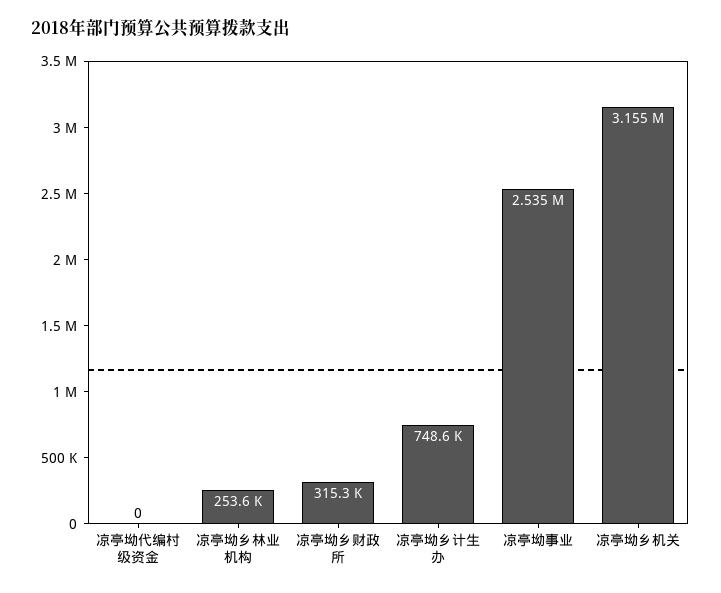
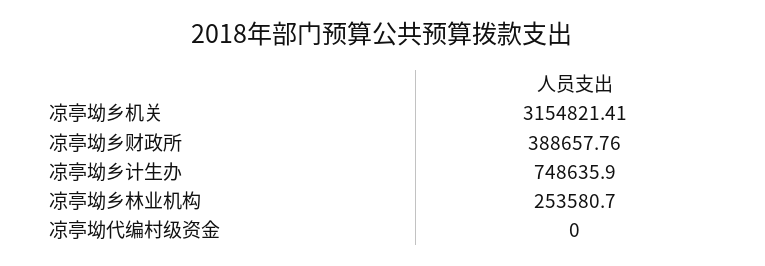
凉亭坳乡财政所: 315300 -> 388657.76
凉亭坳事业: 2535000 -> none

